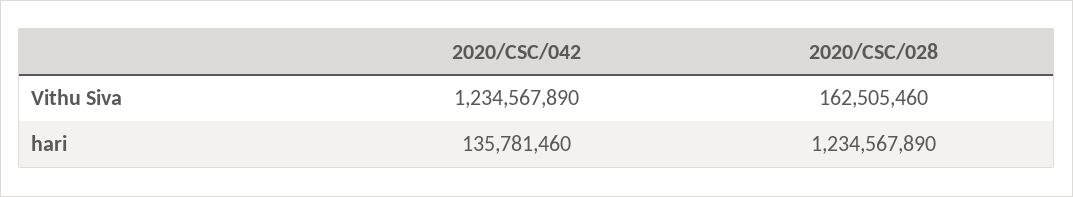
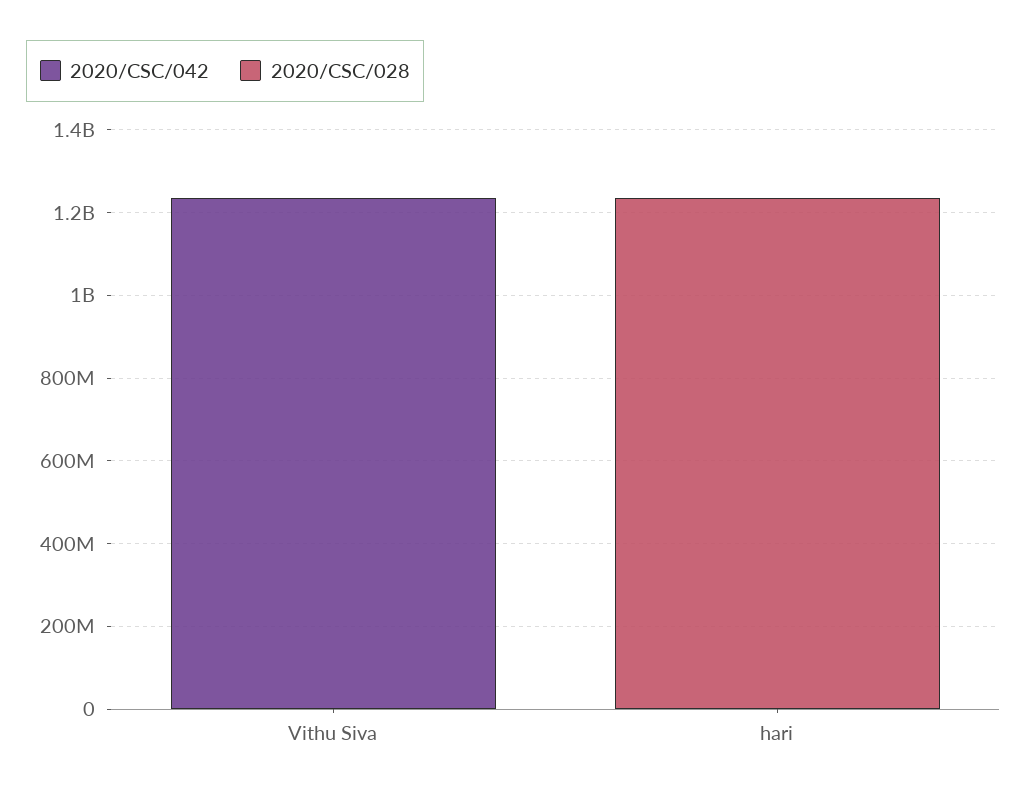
2020/CSC/028, Vithu Siva: 162505460 -> 0
2020/CSC/042, hari: 135781460 -> 0

